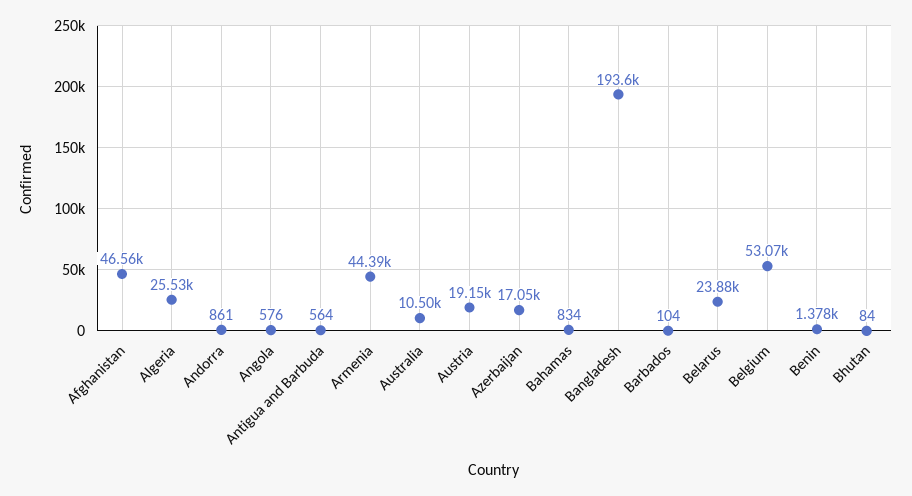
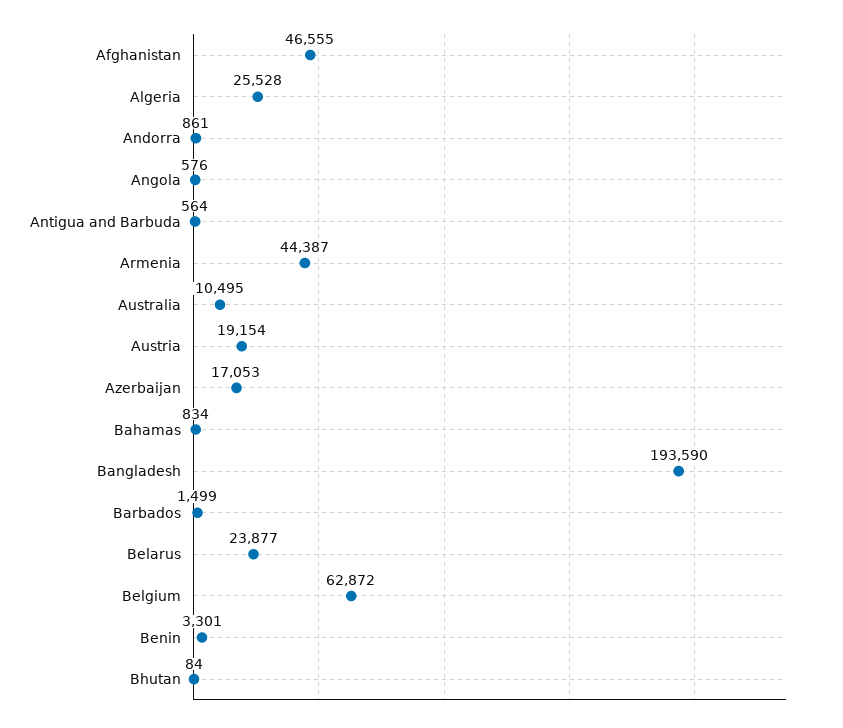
Barbados: 104 -> 1499
Belgium: 53070 -> 62872
Benin: 1378 -> 3301

